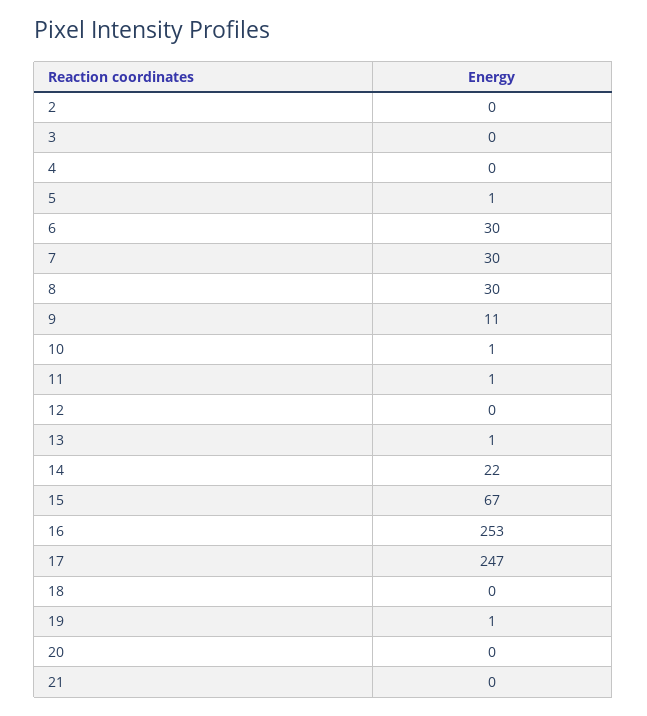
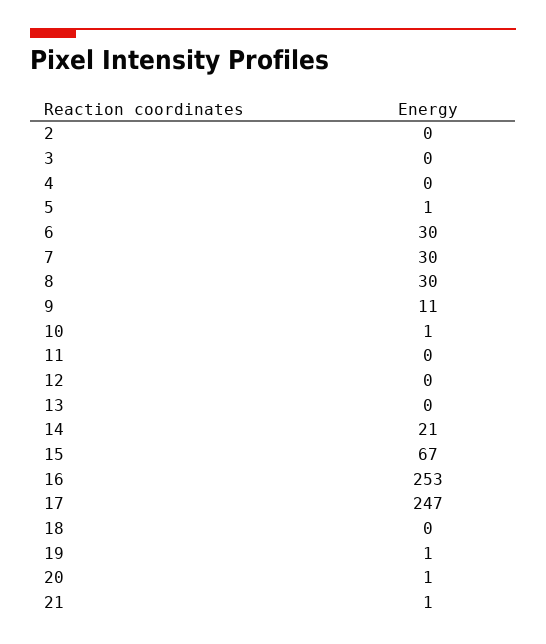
11: 1 -> 0
13: 1 -> 0
14: 22 -> 21
20: 0 -> 1
21: 0 -> 1

